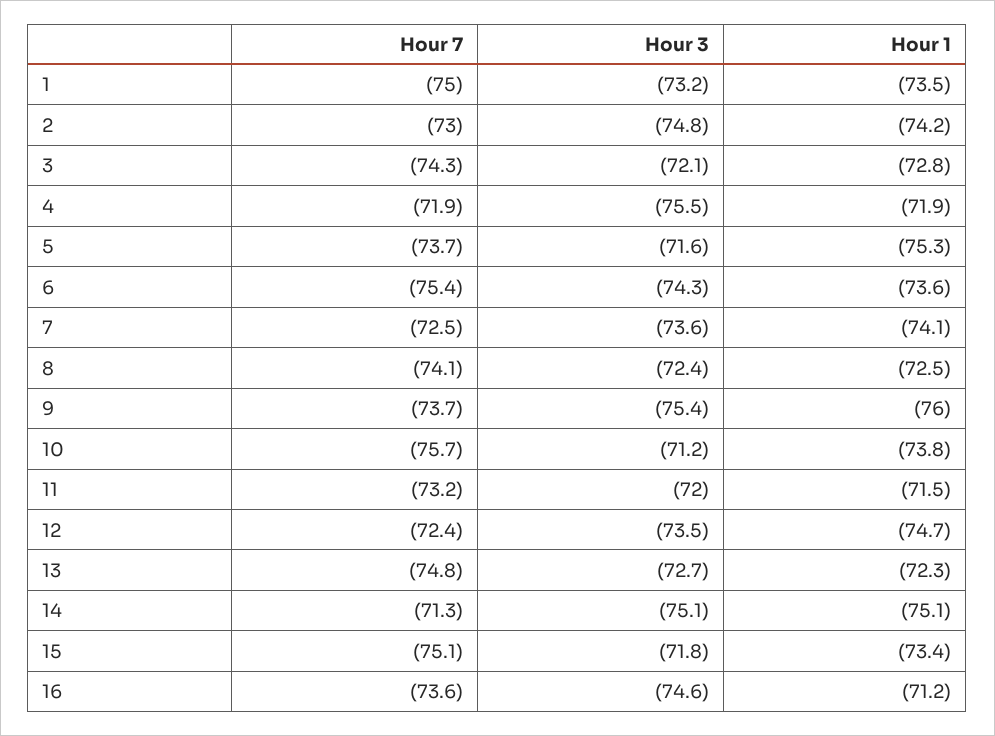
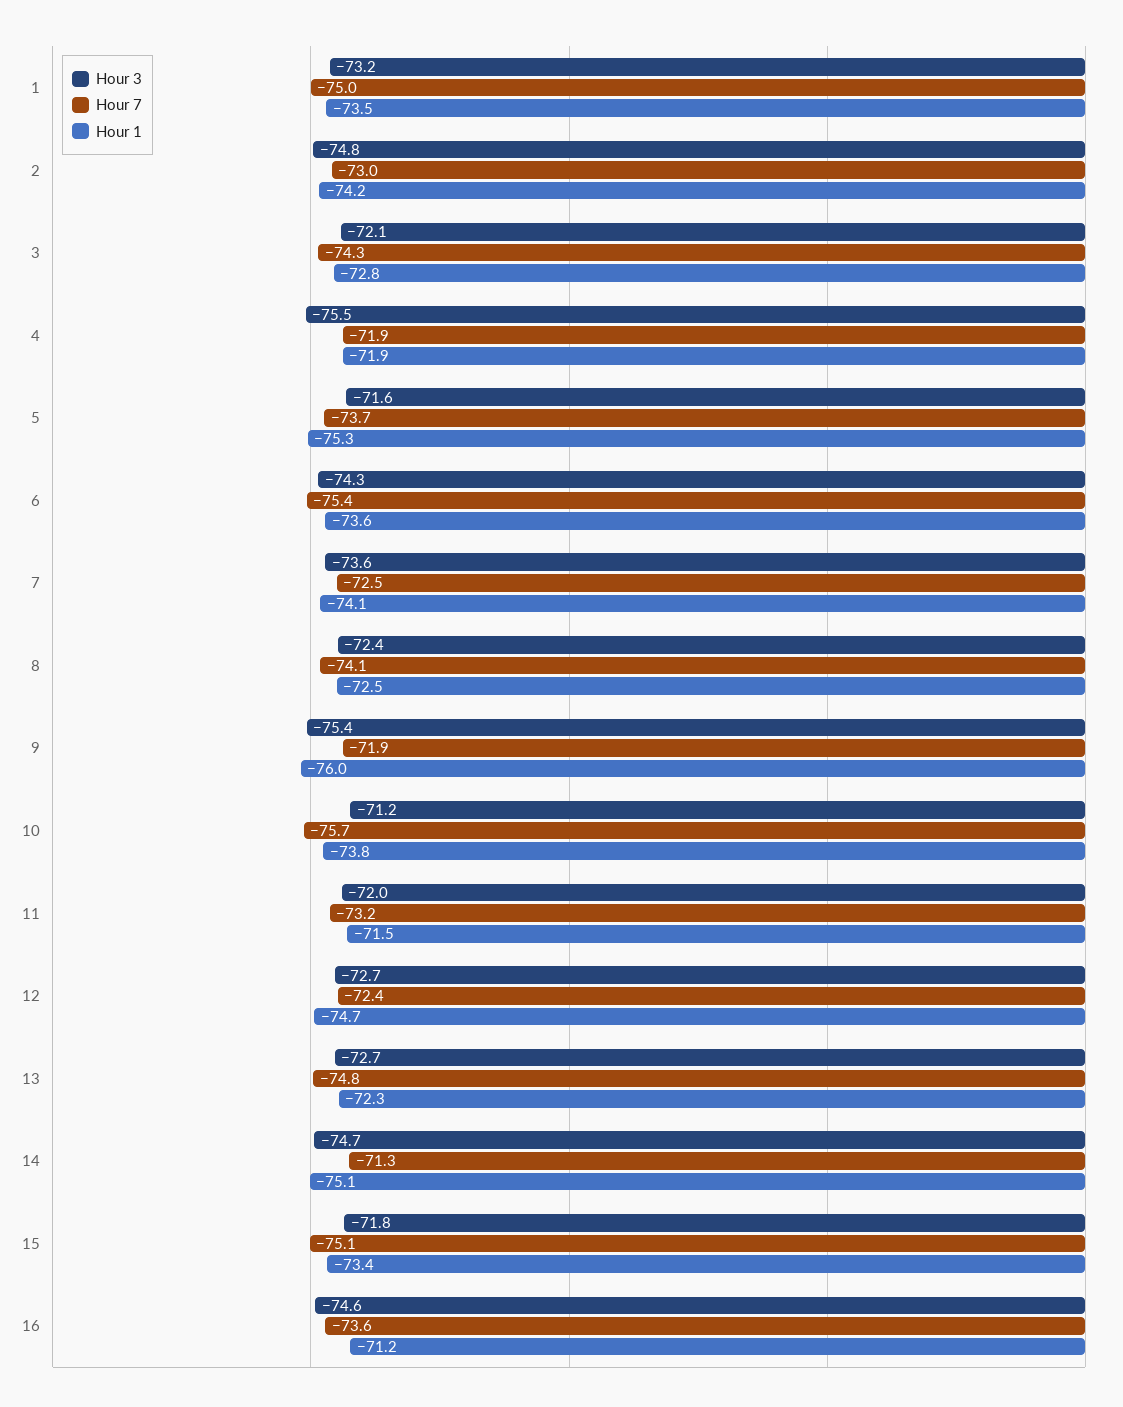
Hour 7, 9: -73.7 -> -71.9
Hour 3, 12: -73.5 -> -72.7
Hour 3, 14: -75.1 -> -74.7

